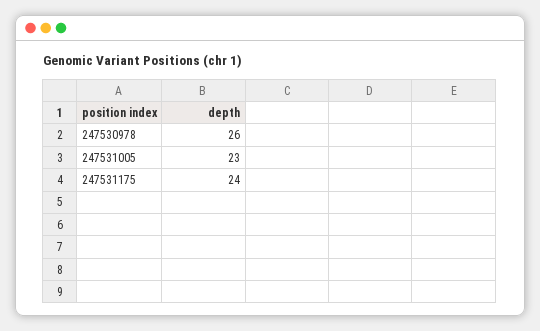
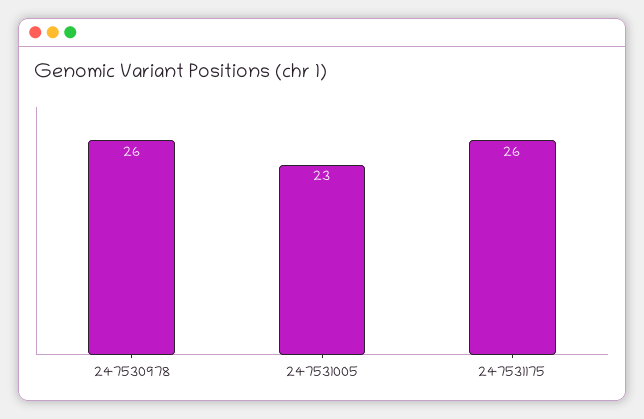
247531175: 24 -> 26

